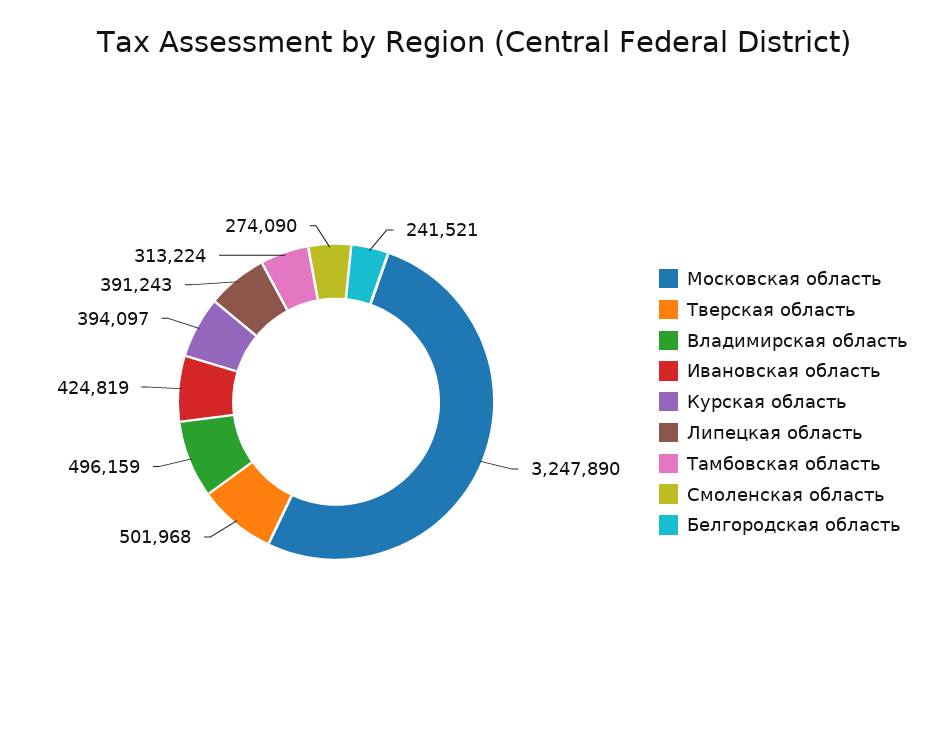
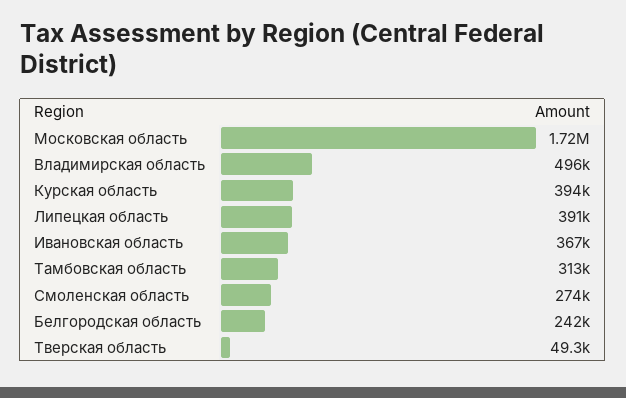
Московская область: 3247890 -> 1720000
Тверская область: 501968 -> 49300
Ивановская область: 424819 -> 367000

